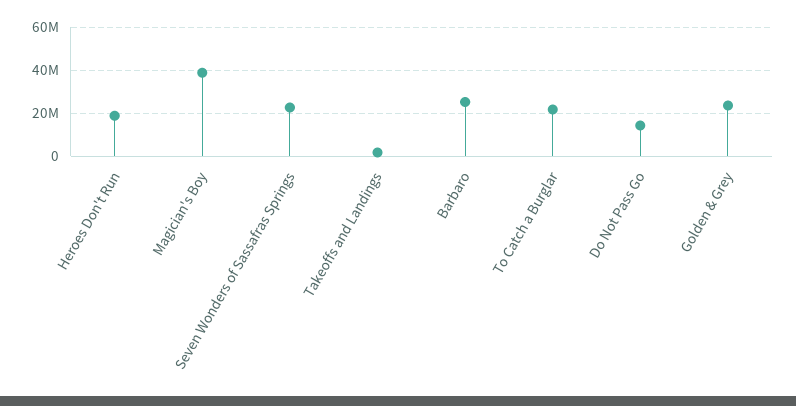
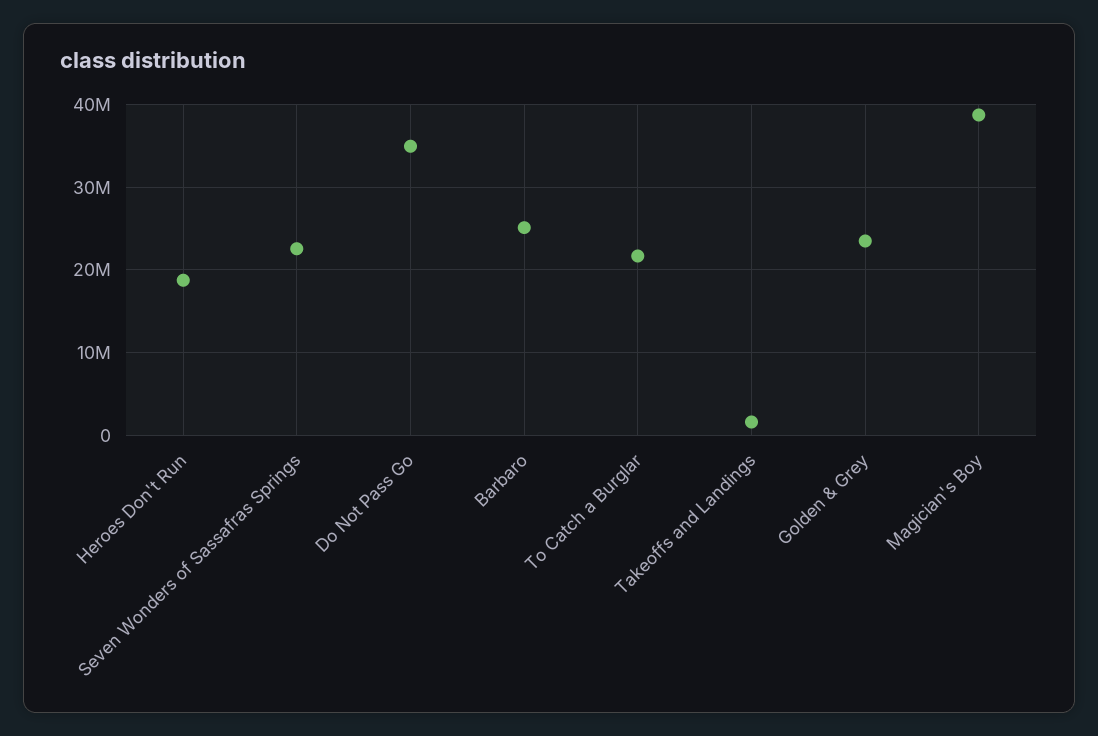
Do Not Pass Go: 15000000 -> 35000000

